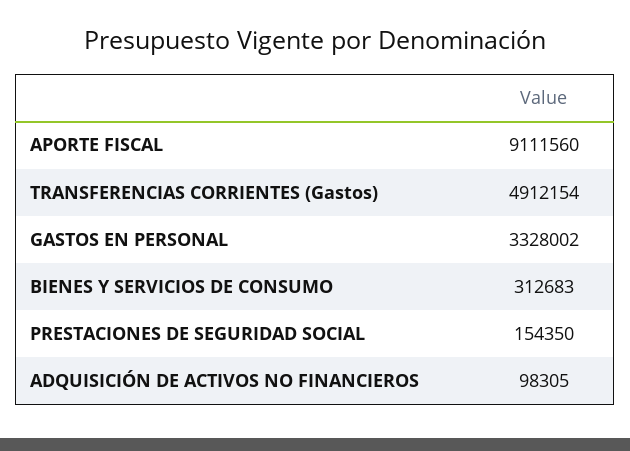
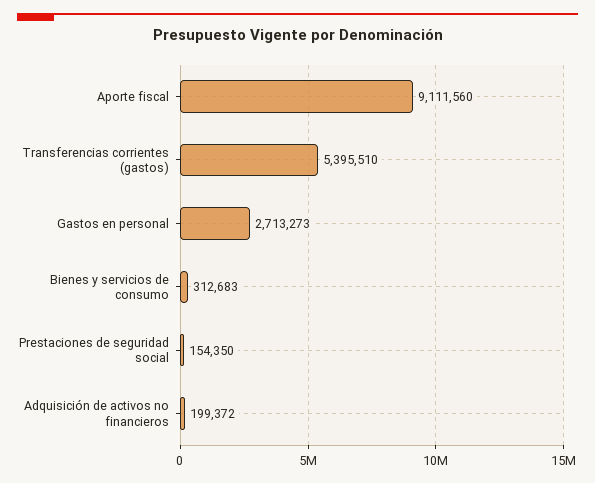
TRANSFERENCIAS CORRIENTES (Gastos): 4912154 -> 5395510
GASTOS EN PERSONAL: 3328002 -> 2713273
ADQUISICIÓN DE ACTIVOS NO FINANCIEROS: 98305 -> 199372

